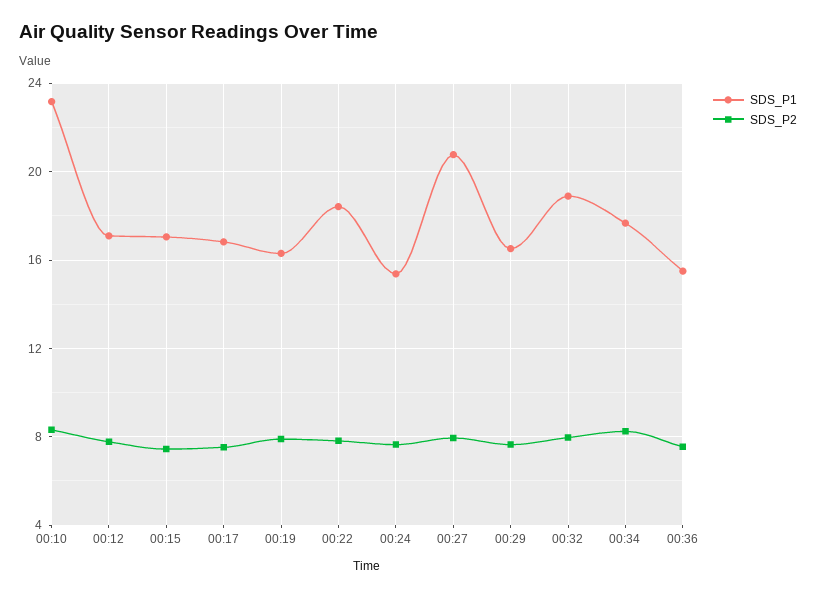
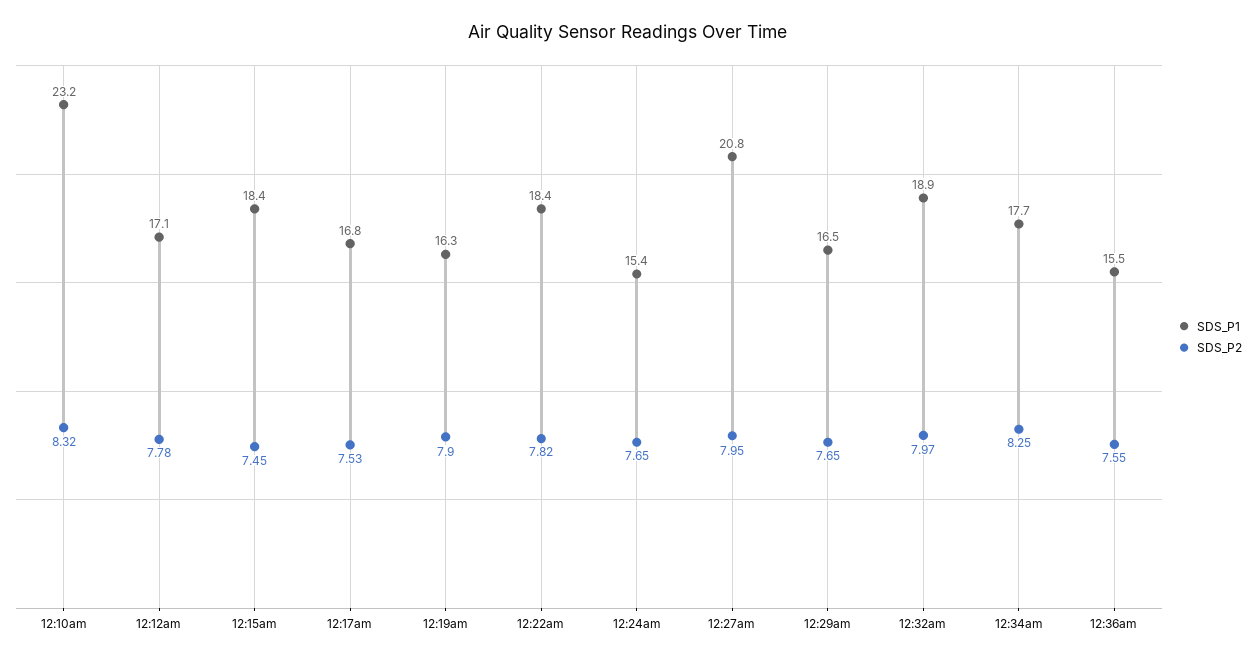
SDS_P1, 00:15: 17 -> 18.4

